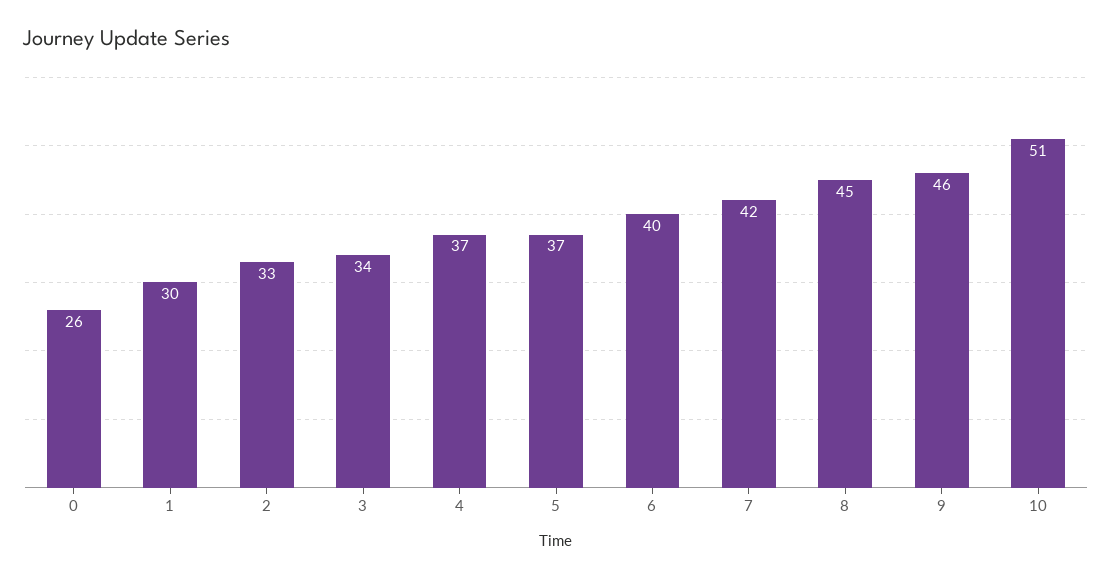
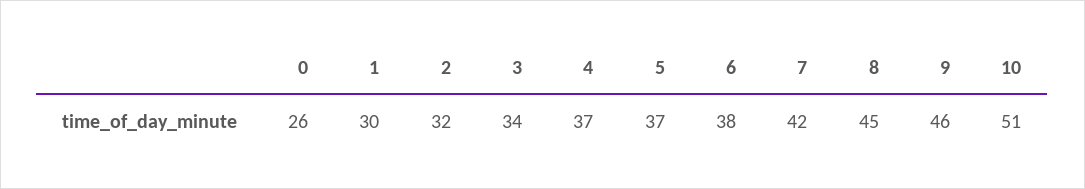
2: 33 -> 32
6: 40 -> 38

